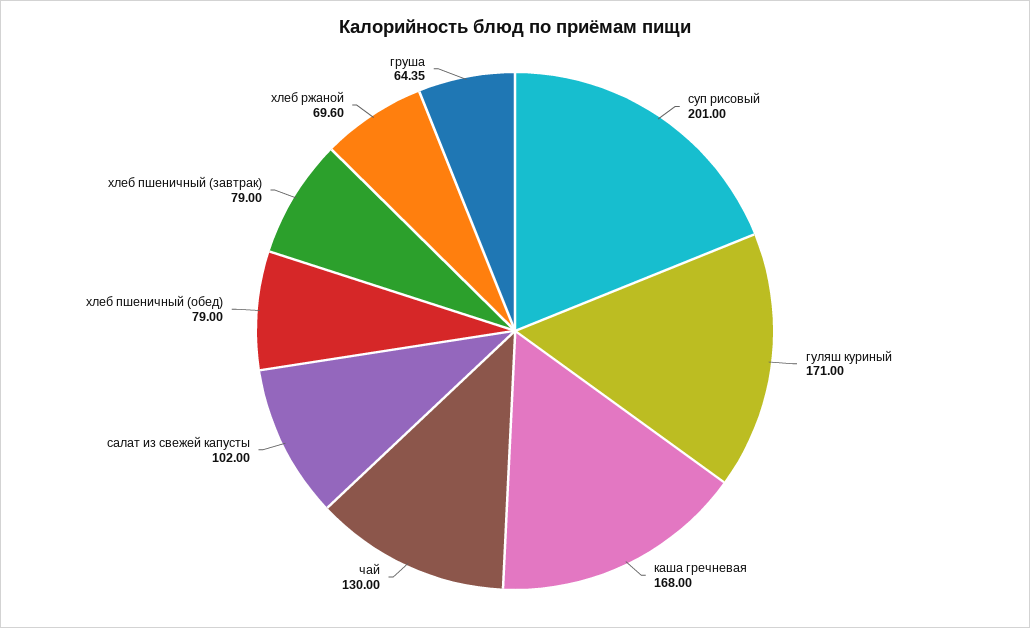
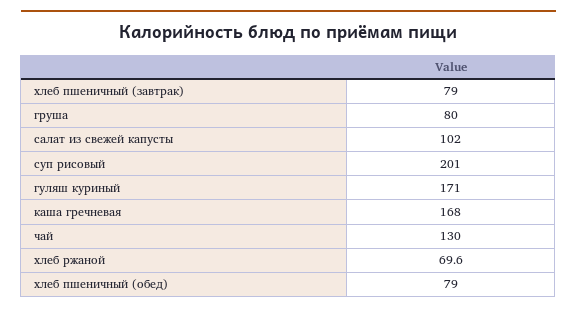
груша: 64.35 -> 80

